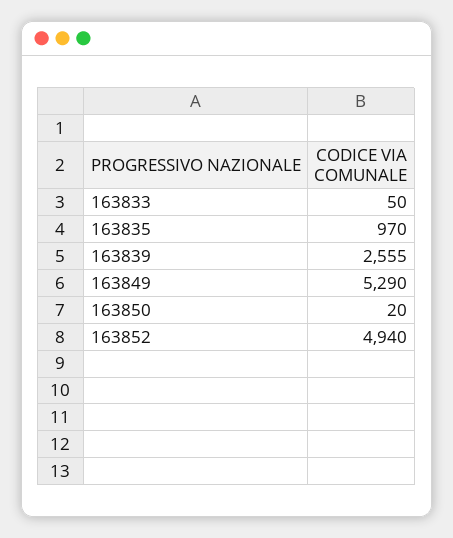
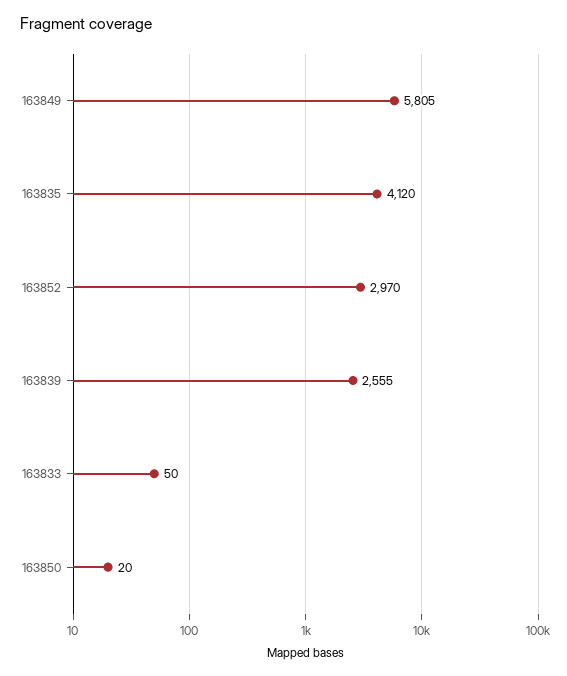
163835: 970 -> 4120
163849: 5290 -> 5805
163852: 4940 -> 2970

